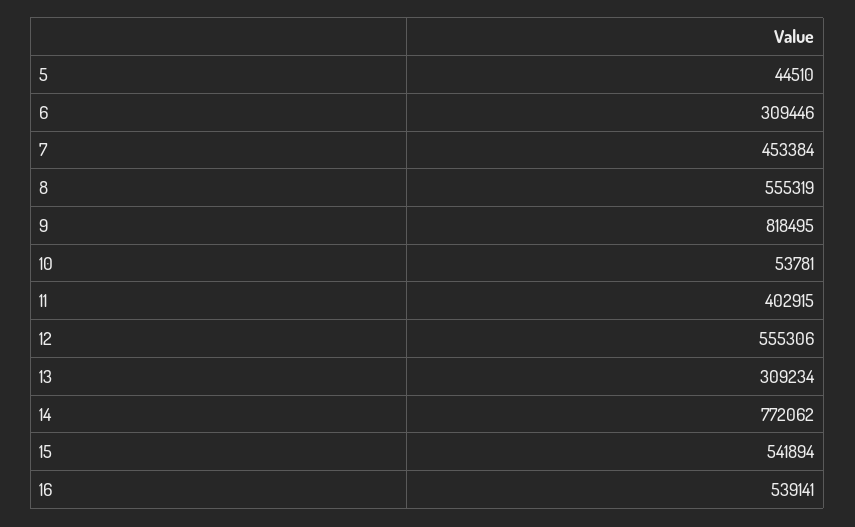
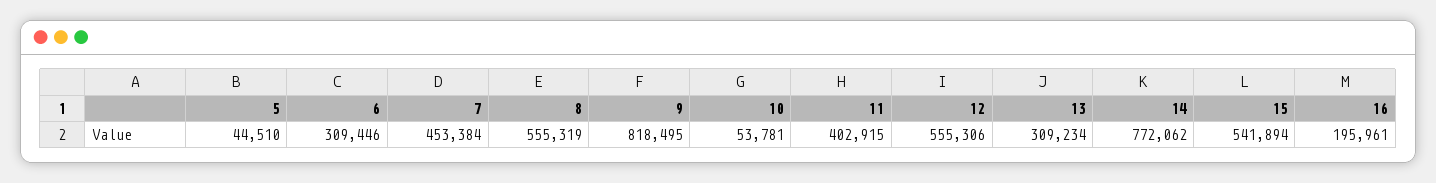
16: 539141 -> 195961

